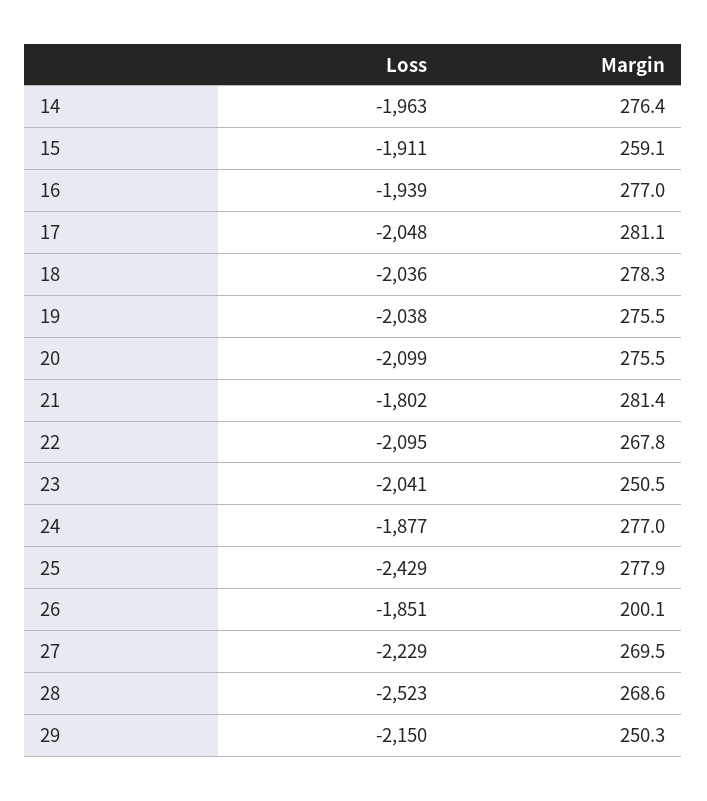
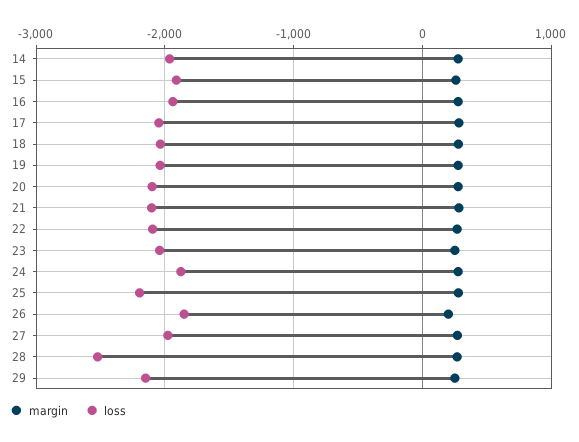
Loss, 21: -1802 -> -2100
Loss, 25: -2429 -> -2200
Loss, 27: -2229 -> -2000

